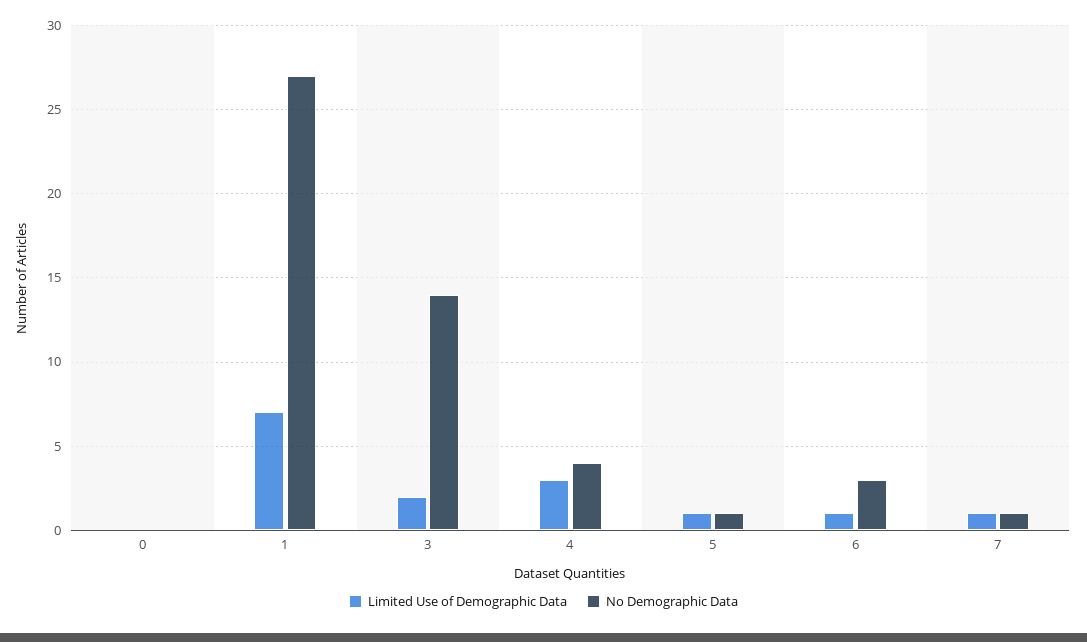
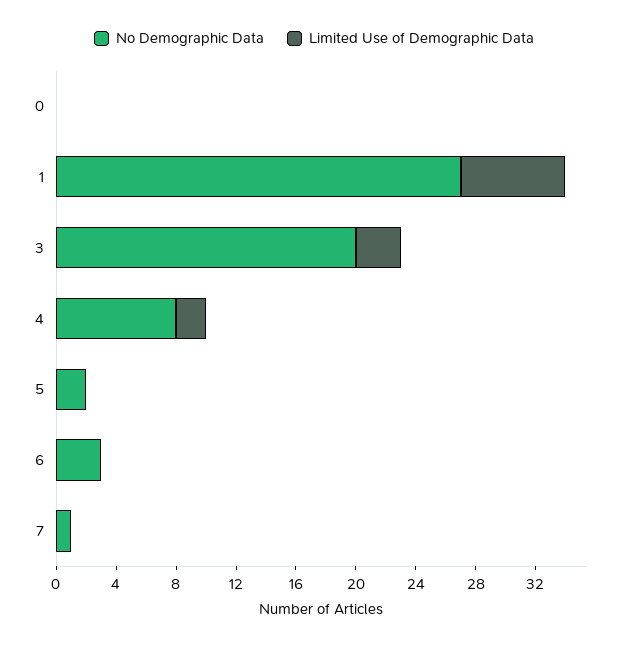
Limited Use of Demographic Data, 3: 2 -> 3
No Demographic Data, 3: 14 -> 20
Limited Use of Demographic Data, 4: 3 -> 2
No Demographic Data, 4: 4 -> 8
Limited Use of Demographic Data, 5: 1 -> 0
No Demographic Data, 5: 1 -> 2
Limited Use of Demographic Data, 6: 1 -> 0
Limited Use of Demographic Data, 7: 1 -> 0

